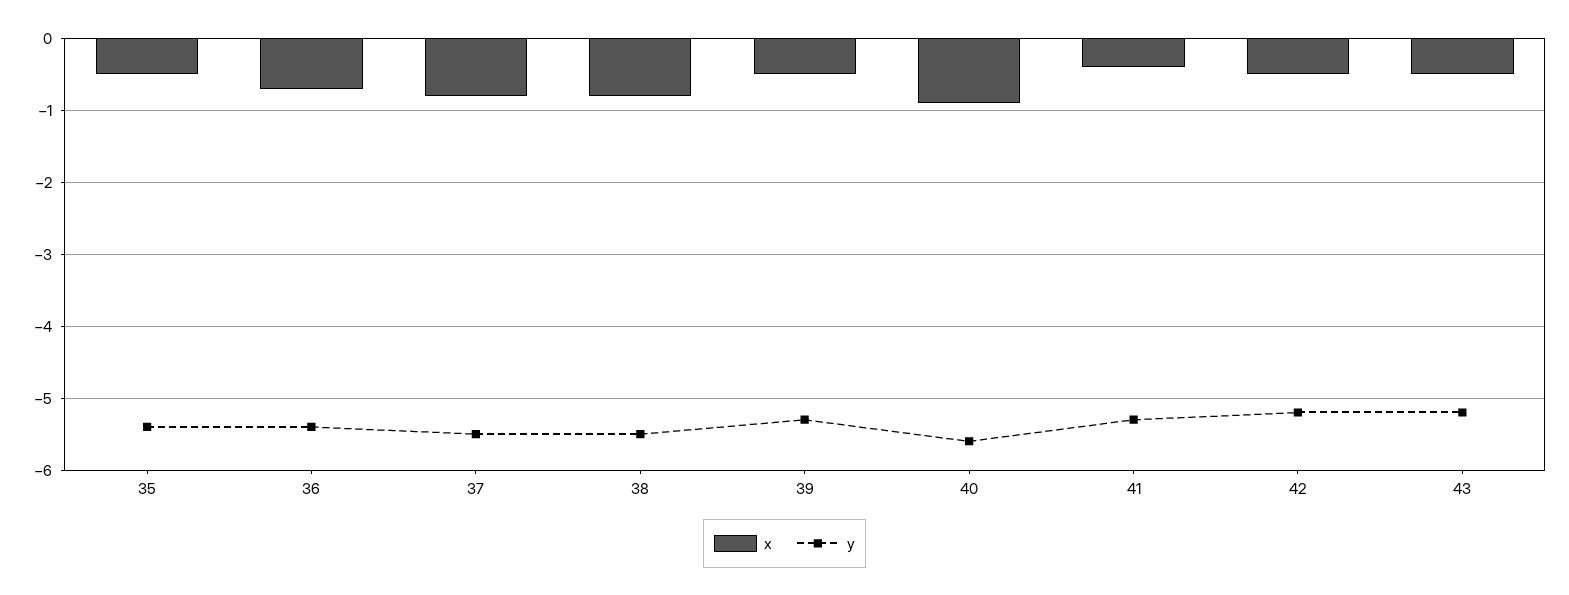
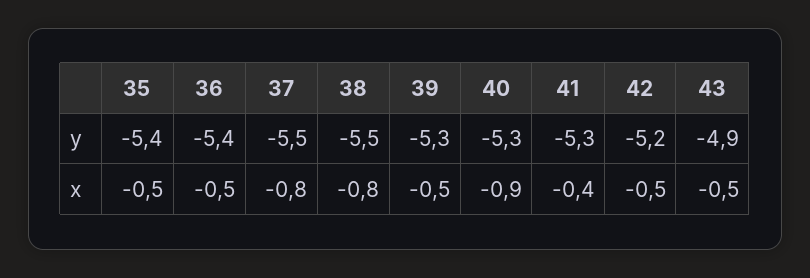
x, 36: -0.7 -> -0.5
y, 40: -5.6 -> -5.3
y, 43: -5.2 -> -4.9

